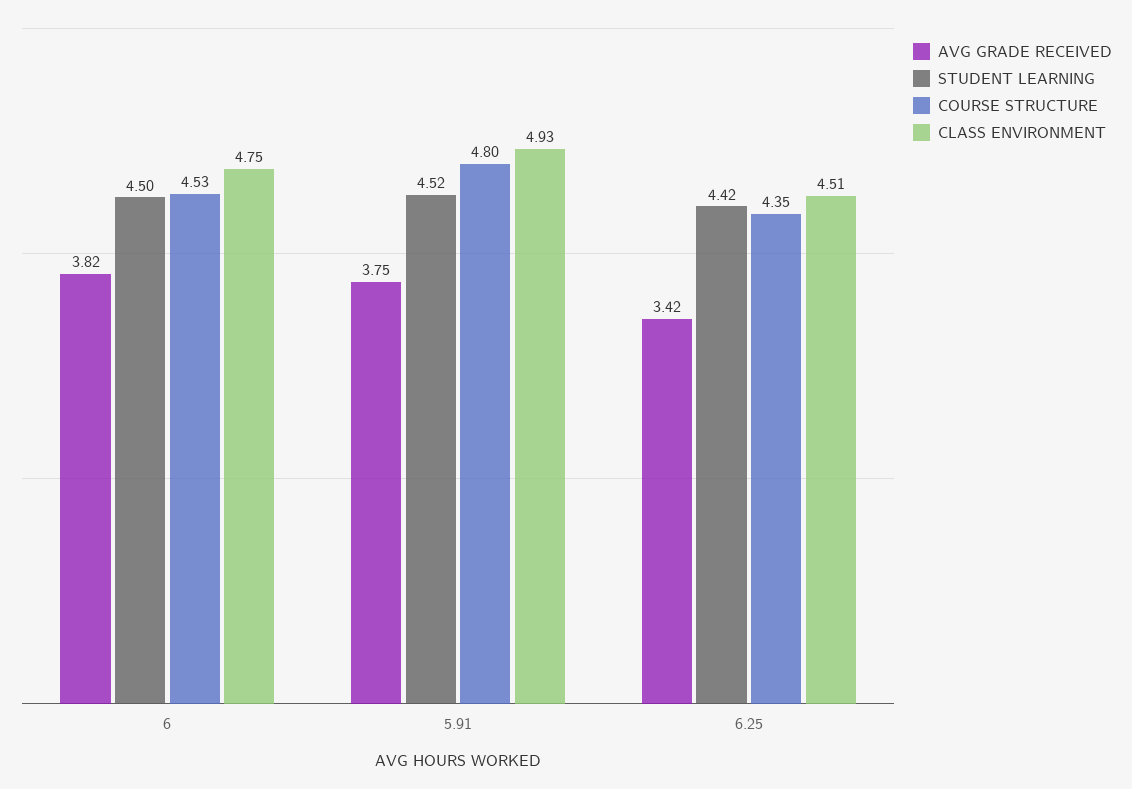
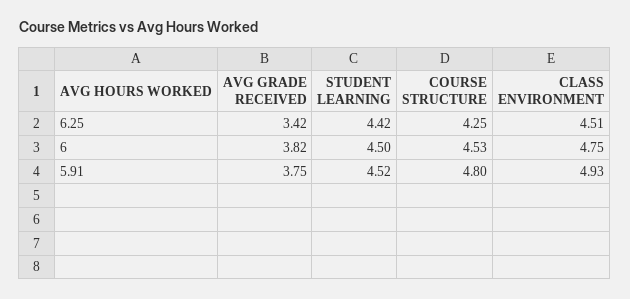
COURSE STRUCTURE, 6.25: 4.35 -> 4.25

